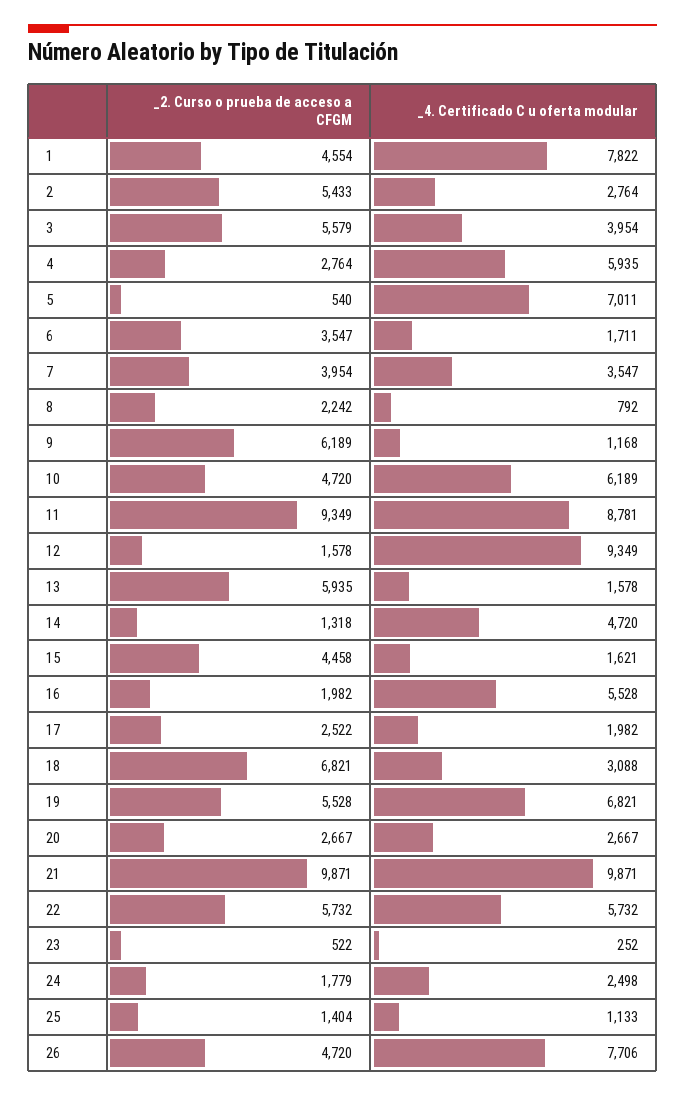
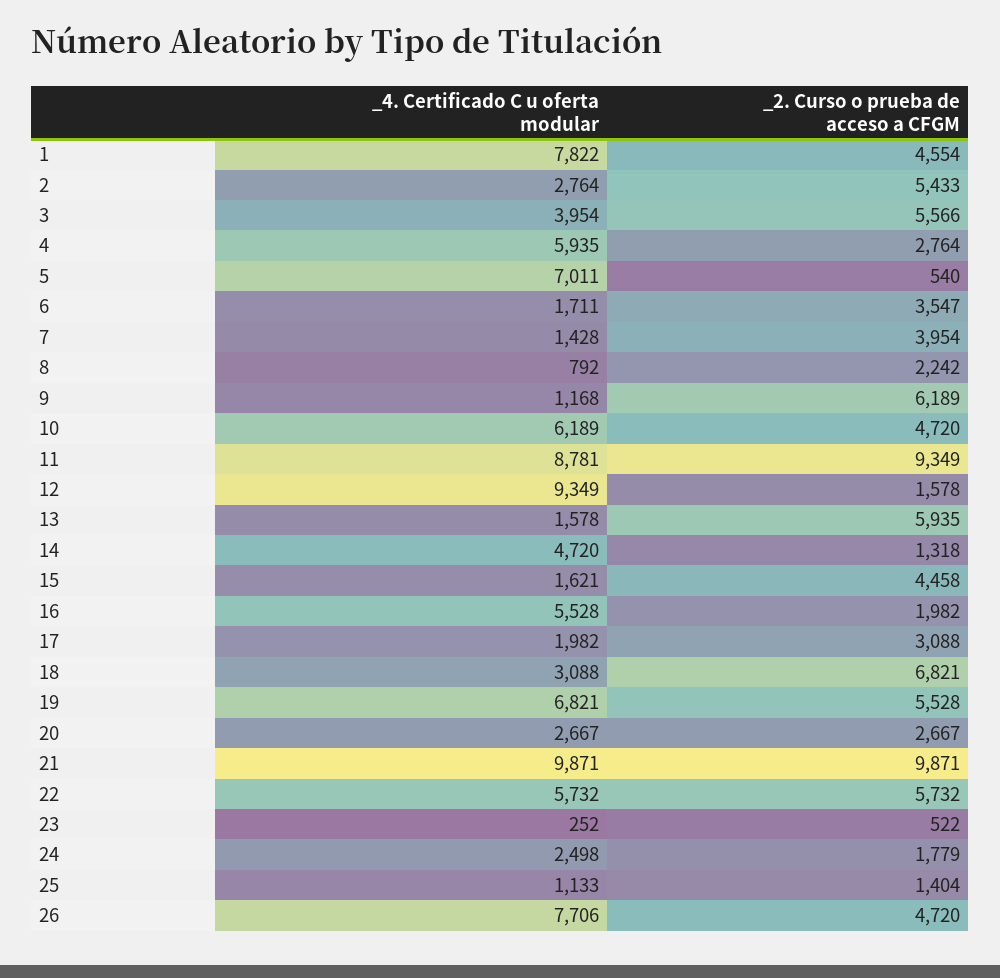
_2. Curso o prueba de acceso a CFGM, 3: 5579 -> 5566
_4. Certificado C u oferta modular, 7: 3547 -> 1428
_2. Curso o prueba de acceso a CFGM, 17: 2522 -> 3088

